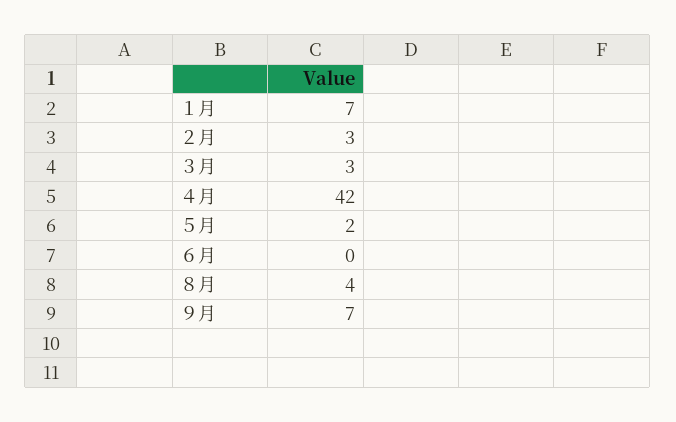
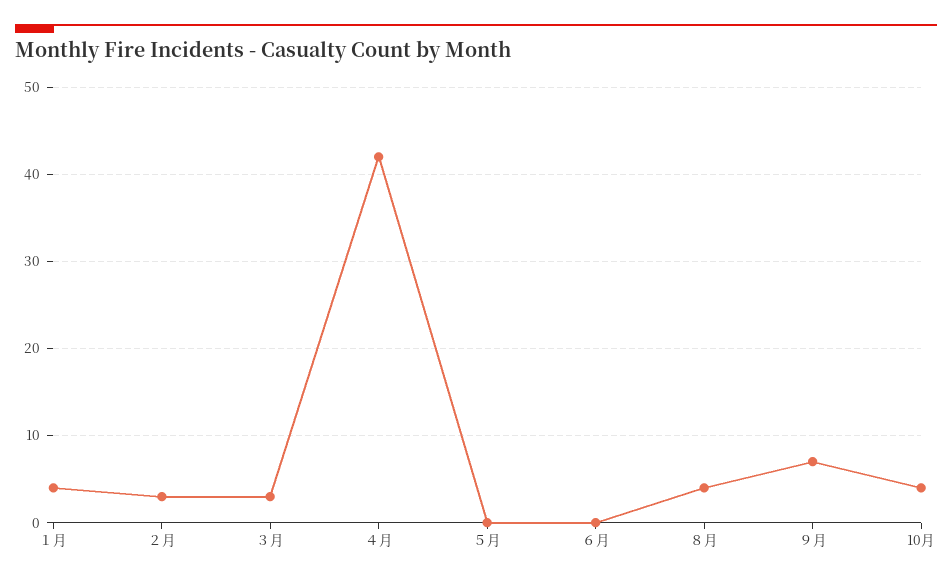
１月: 7 -> 4
５月: 2 -> 0
10月: none -> 4

